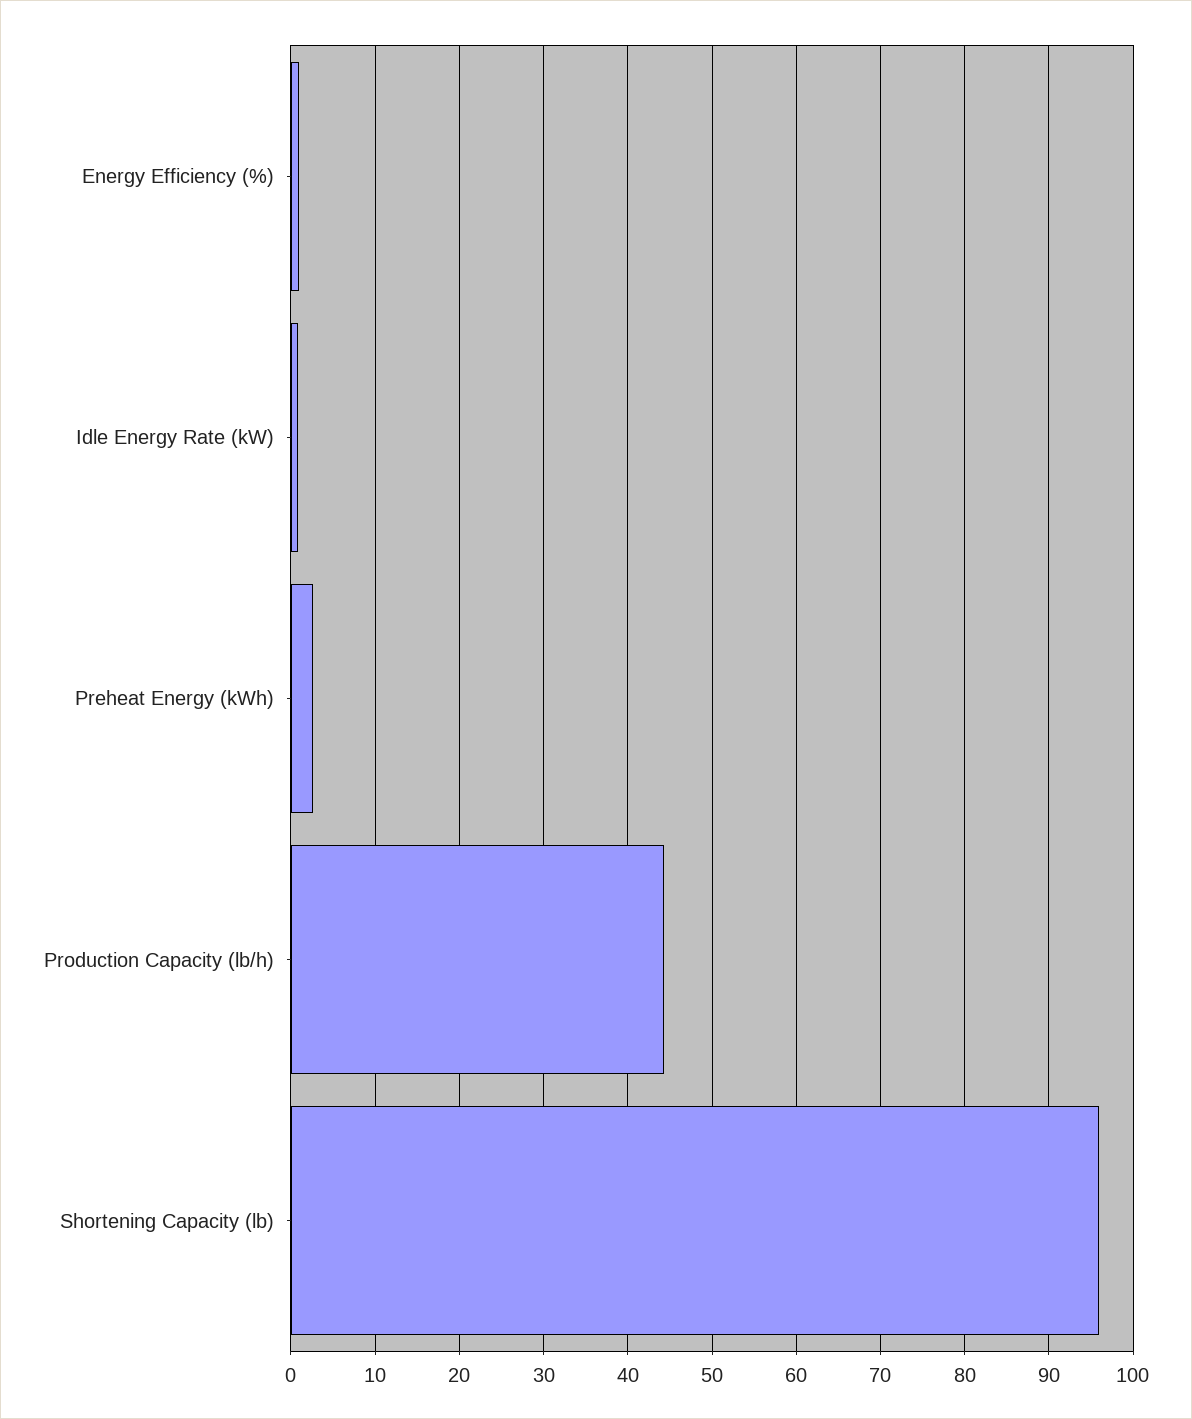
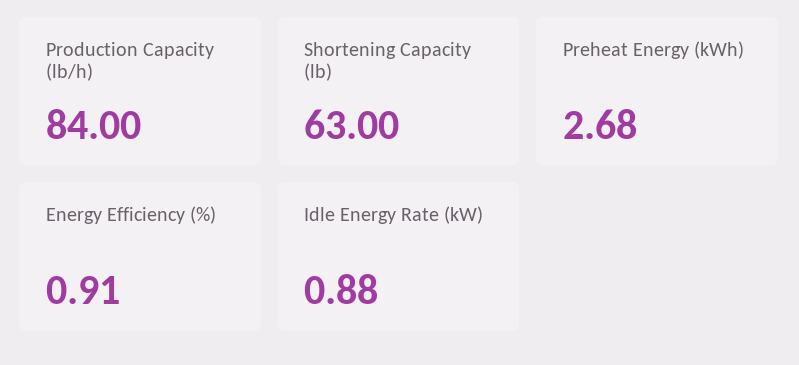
Production Capacity (lb/h): 44 -> 84
Shortening Capacity (lb): 96 -> 63

